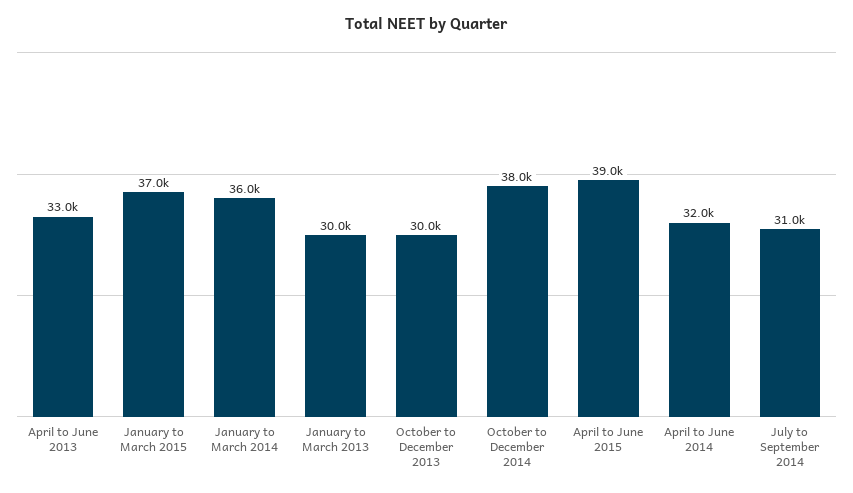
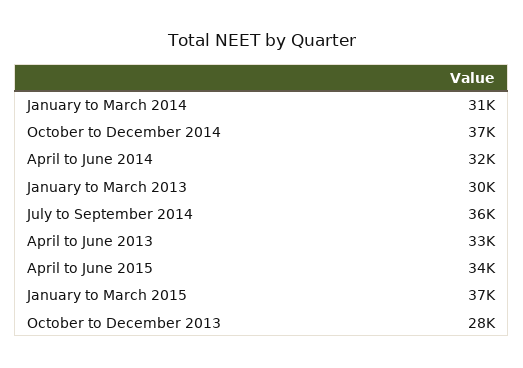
January to March 2014: 36000 -> 31000
October to December 2013: 30000 -> 28000
October to December 2014: 38000 -> 37000
April to June 2015: 39000 -> 34000
July to September 2014: 31000 -> 36000

